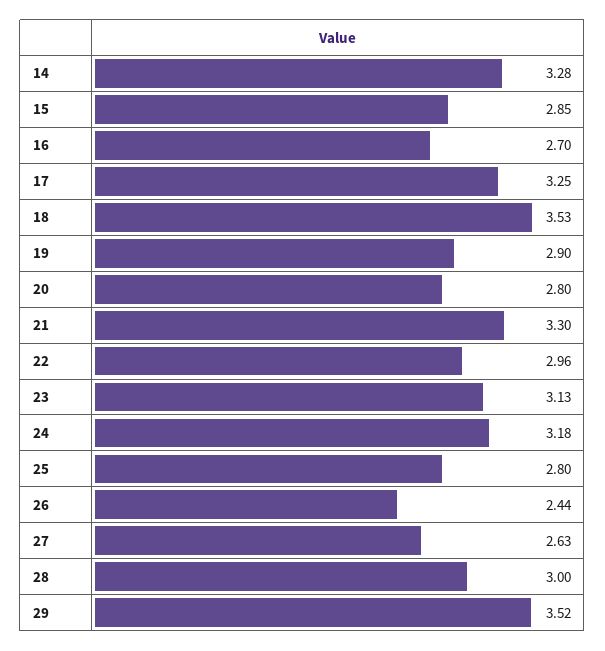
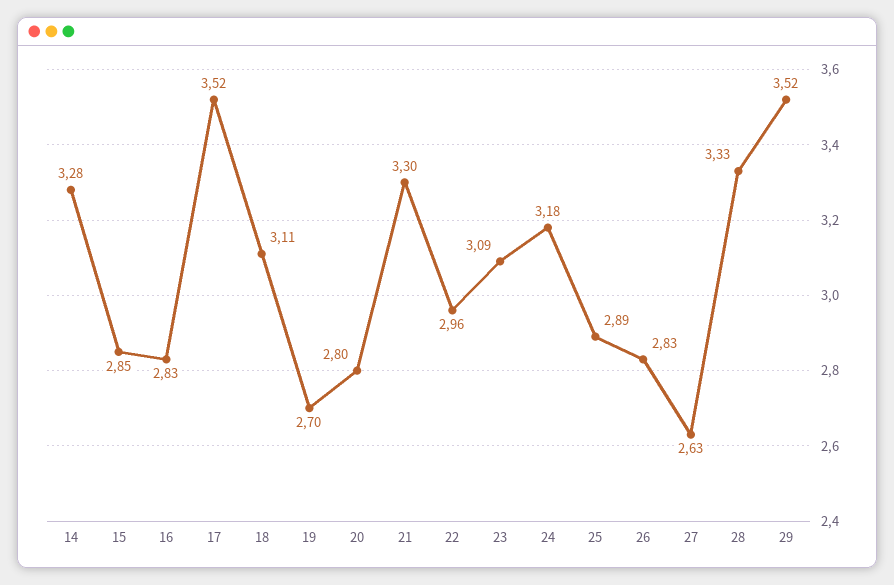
16: 2.7 -> 2.83
17: 3.25 -> 3.52
18: 3.53 -> 3.11
19: 2.9 -> 2.7
23: 3.13 -> 3.09
25: 2.8 -> 2.89
26: 2.44 -> 2.83
28: 3 -> 3.33

